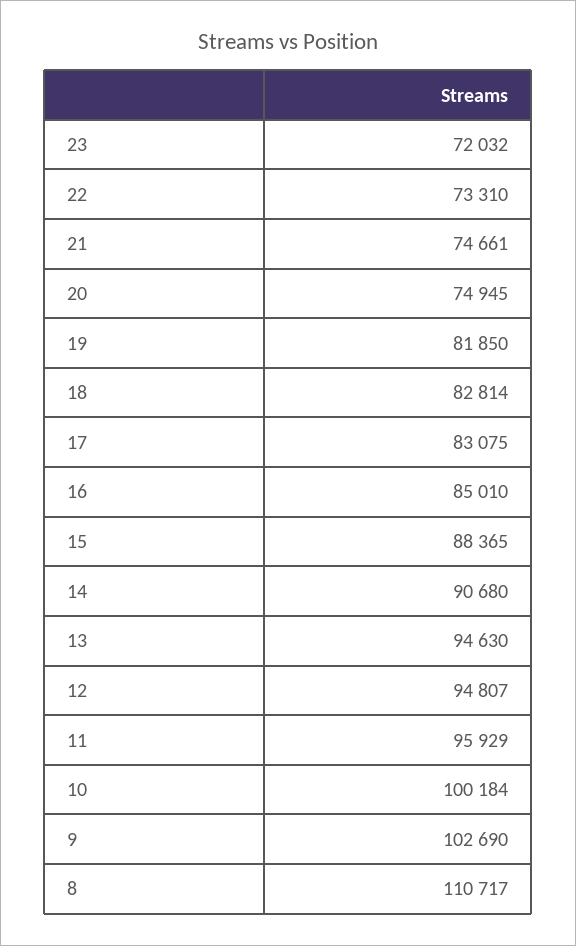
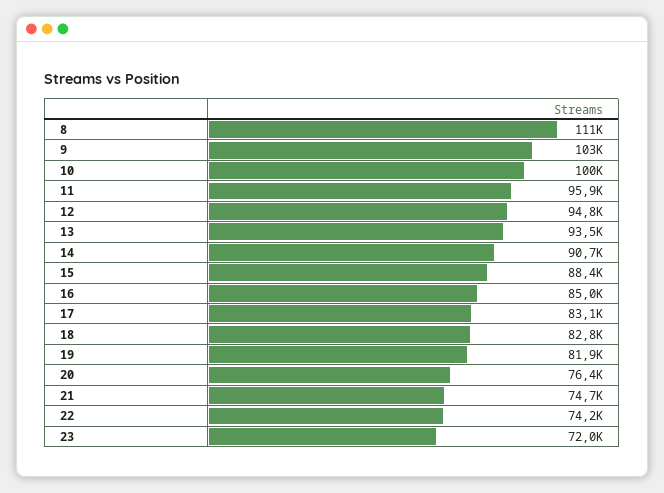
22: 73310 -> 74200
20: 74945 -> 76400
13: 94630 -> 93500

